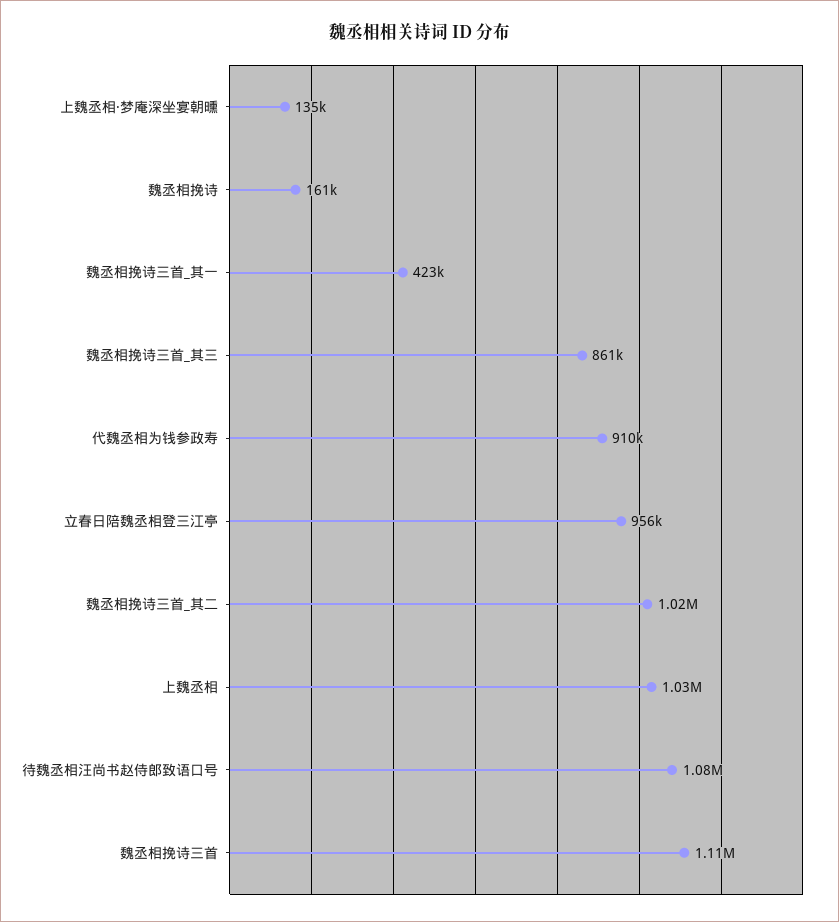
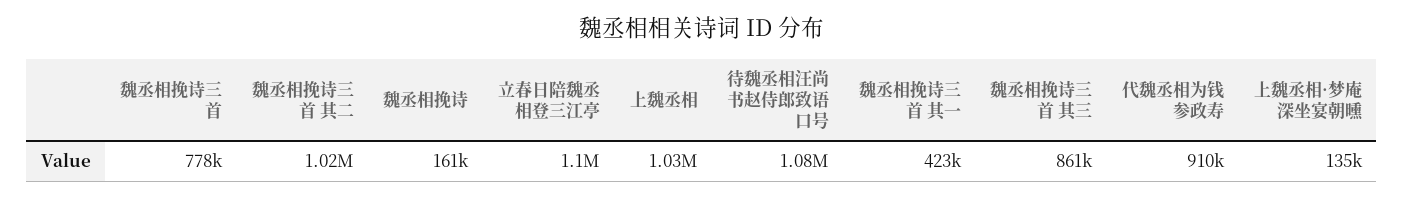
立春日陪魏丞相登三江亭: 956000 -> 1100000
魏丞相挽诗三首: 1110000 -> 778000

